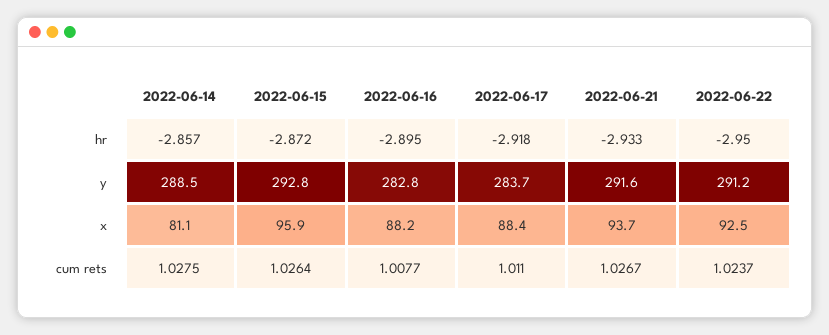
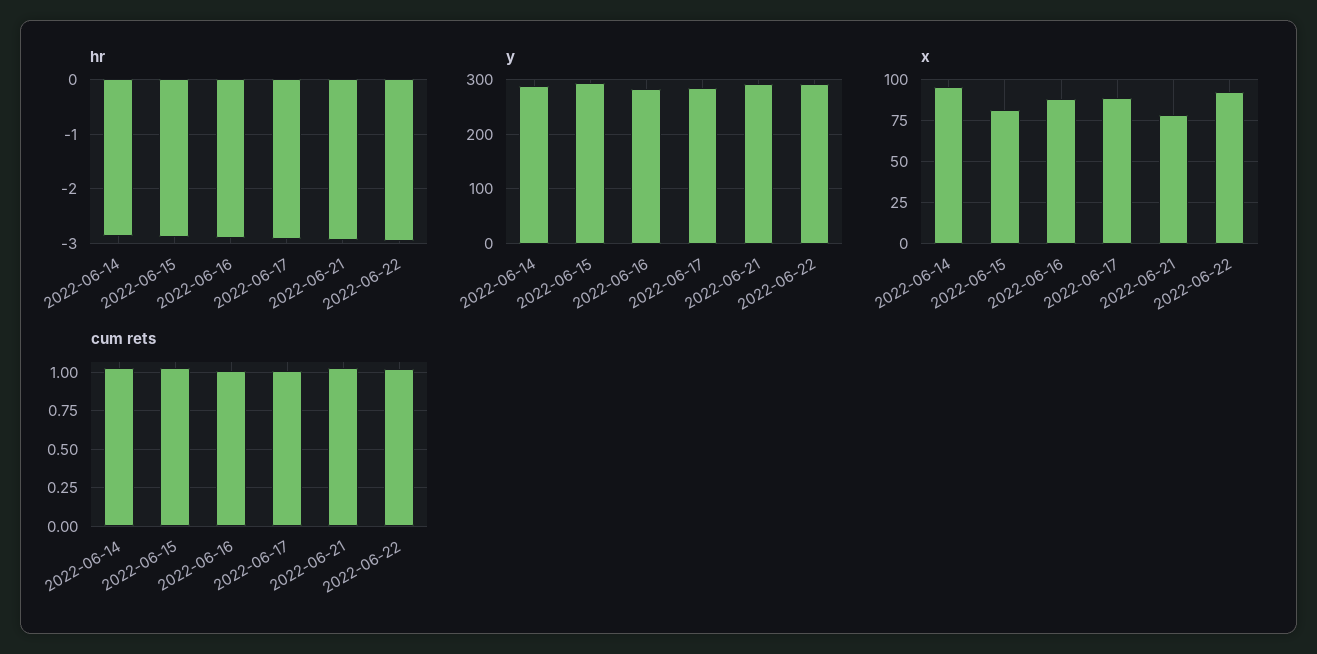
x, 2022-06-14: 81.1 -> 95
x, 2022-06-15: 95.9 -> 80
x, 2022-06-21: 93.7 -> 80

